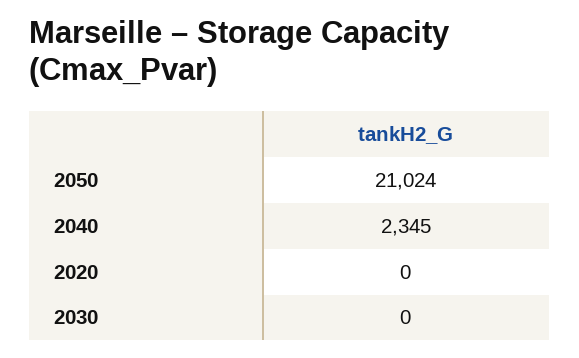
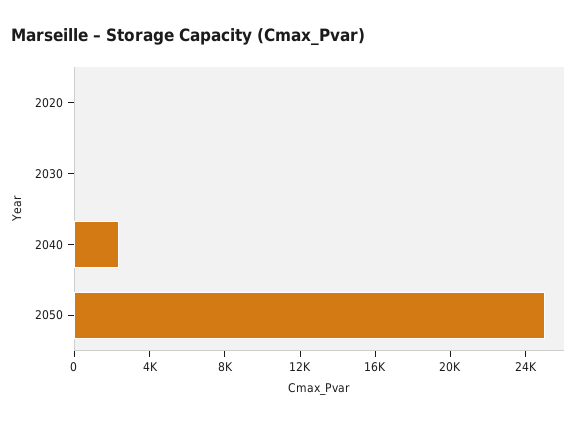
2050: 21024 -> 25000

